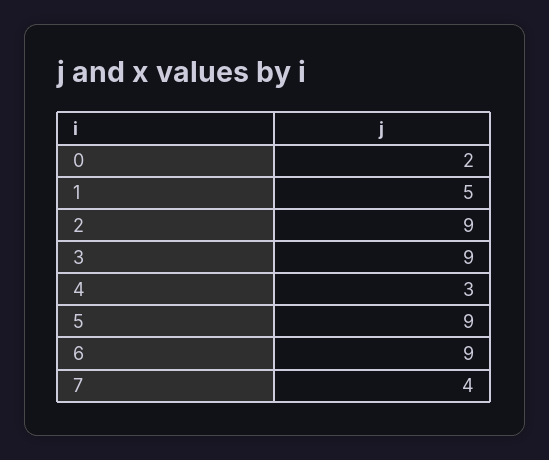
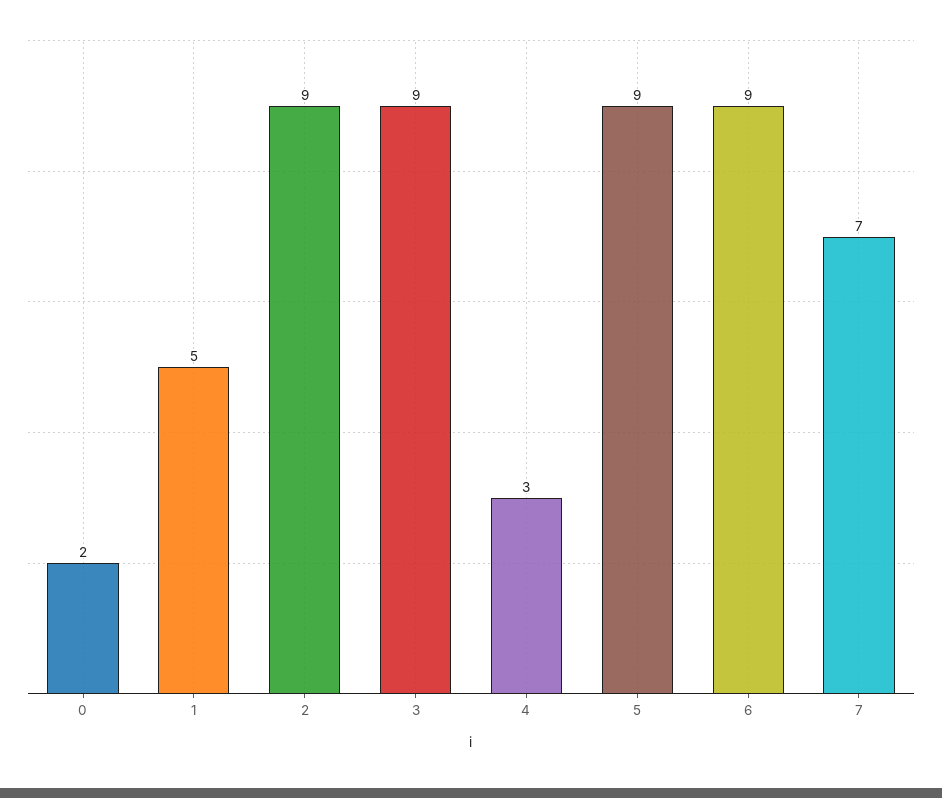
7: 4 -> 7

